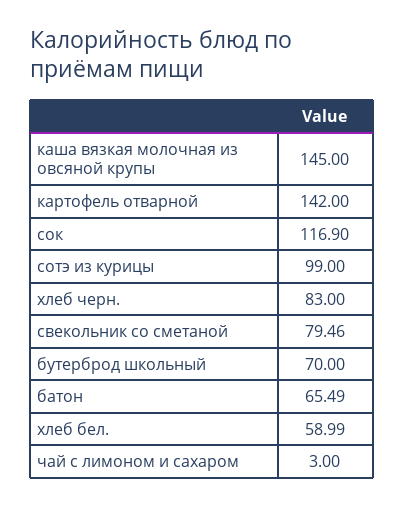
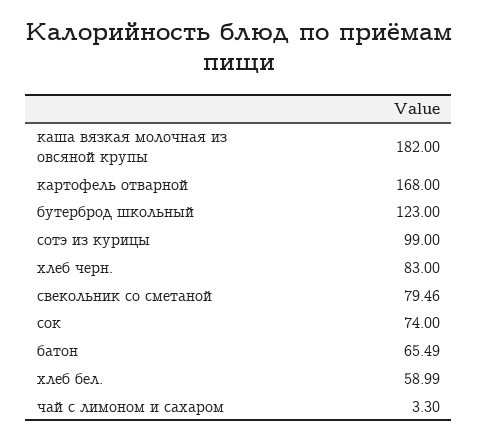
каша вязкая молочная из овсяной крупы: 145 -> 182
картофель отварной: 142 -> 168
сок: 116.9 -> 74
бутерброд школьный: 70 -> 123
чай с лимоном и сахаром: 3 -> 3.3

